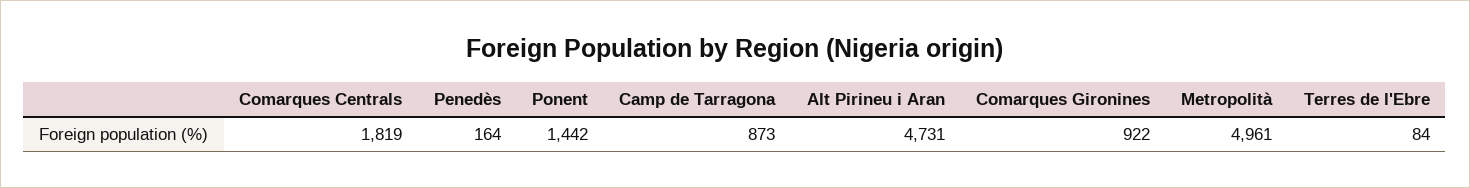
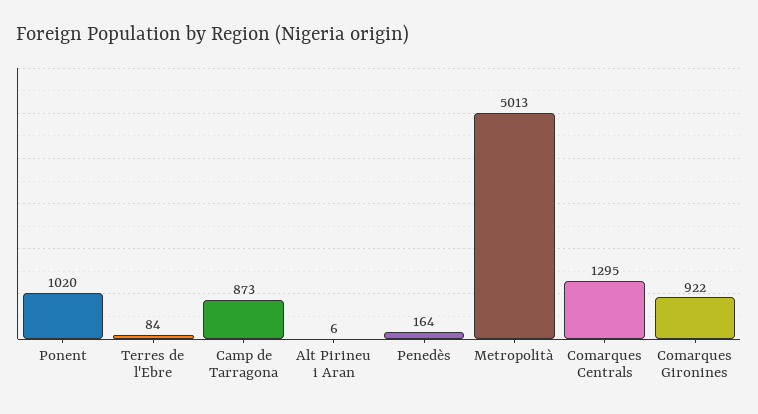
Comarques Centrals: 1819 -> 1295
Ponent: 1442 -> 1020
Alt Pirineu i Aran: 4731 -> 6
Metropolità: 4961 -> 5013

